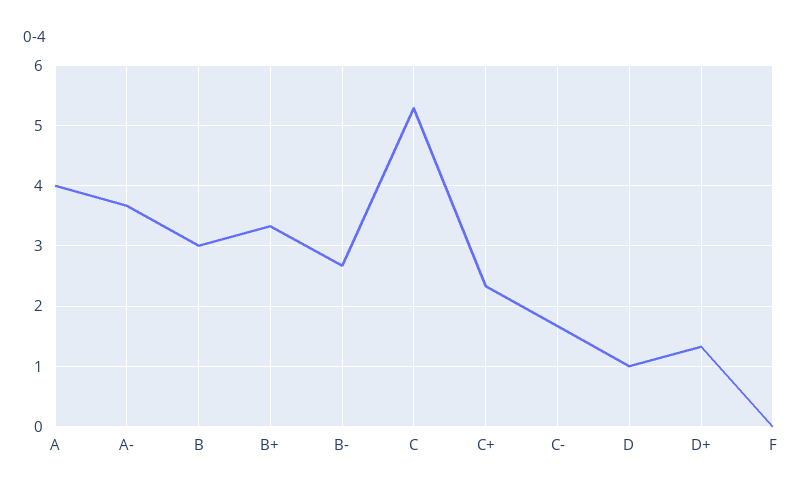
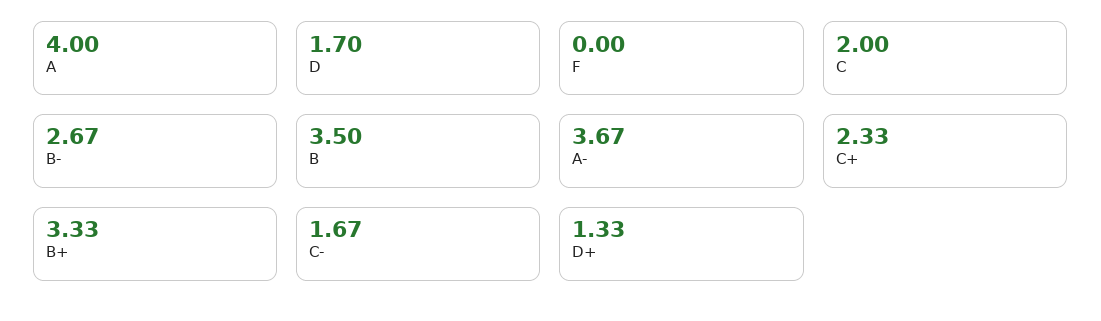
B: 3 -> 3.5
C: 5.3 -> 2
D: 1 -> 1.7

